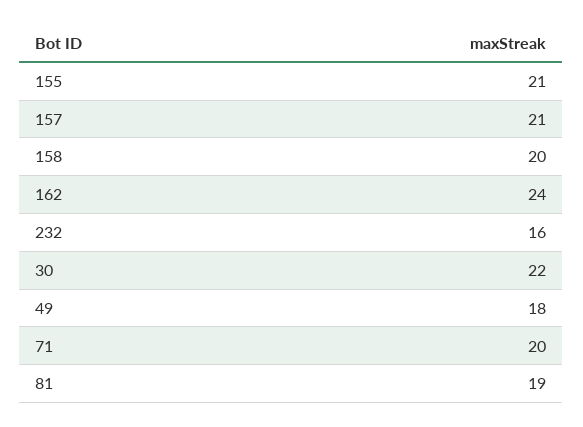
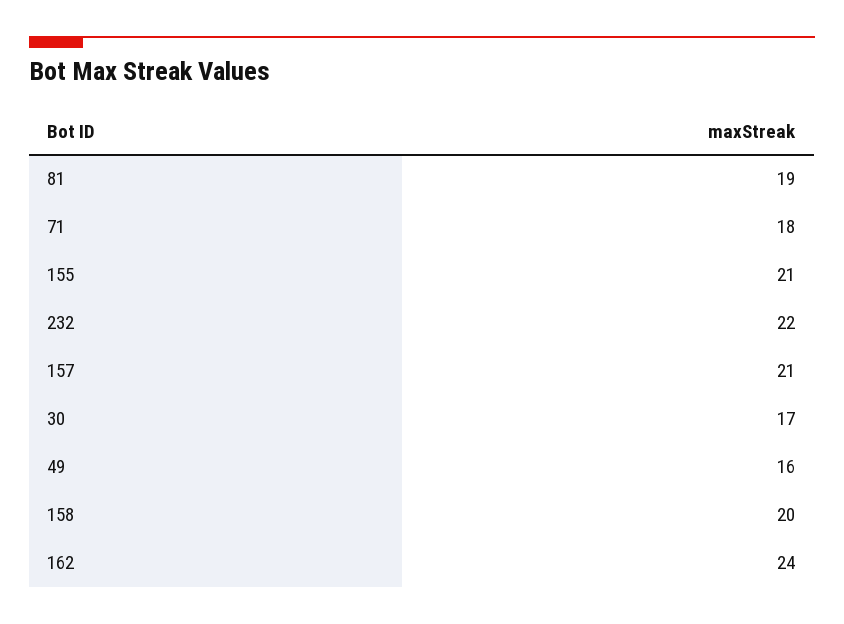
232: 16 -> 22
30: 22 -> 17
49: 18 -> 16
71: 20 -> 18

